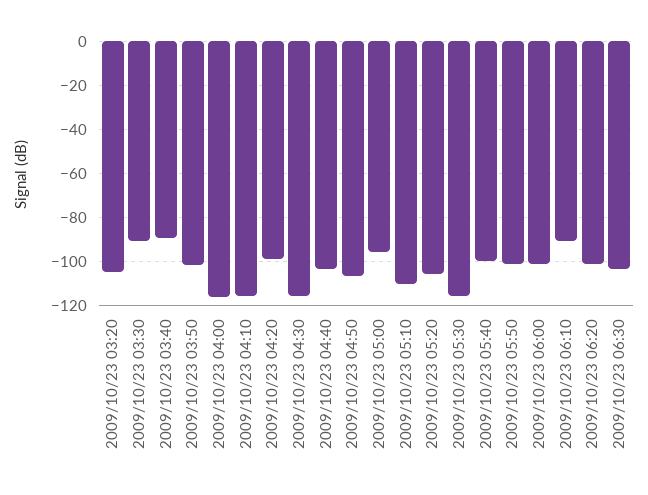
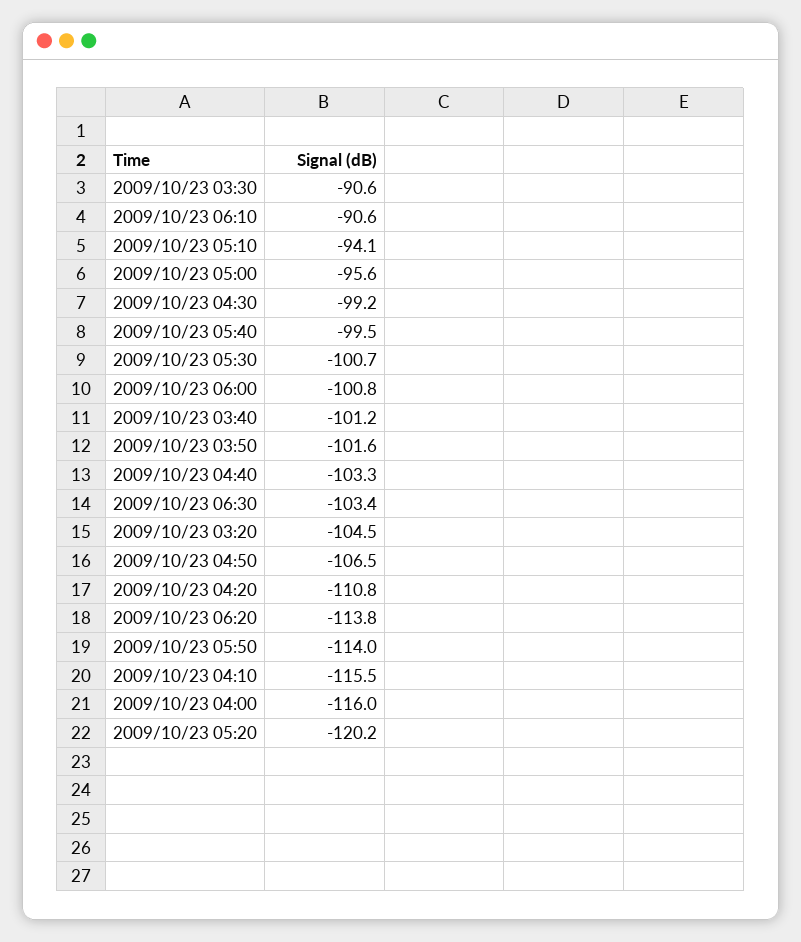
2009/10/23 03:40: -90 -> -101.2
2009/10/23 04:20: -100 -> -110.8
2009/10/23 04:30: -115 -> -99.2
2009/10/23 05:10: -110 -> -94.1
2009/10/23 05:20: -105 -> -120.2
2009/10/23 05:30: -115 -> -100.7
2009/10/23 05:50: -100 -> -114
2009/10/23 06:20: -100 -> -113.8

